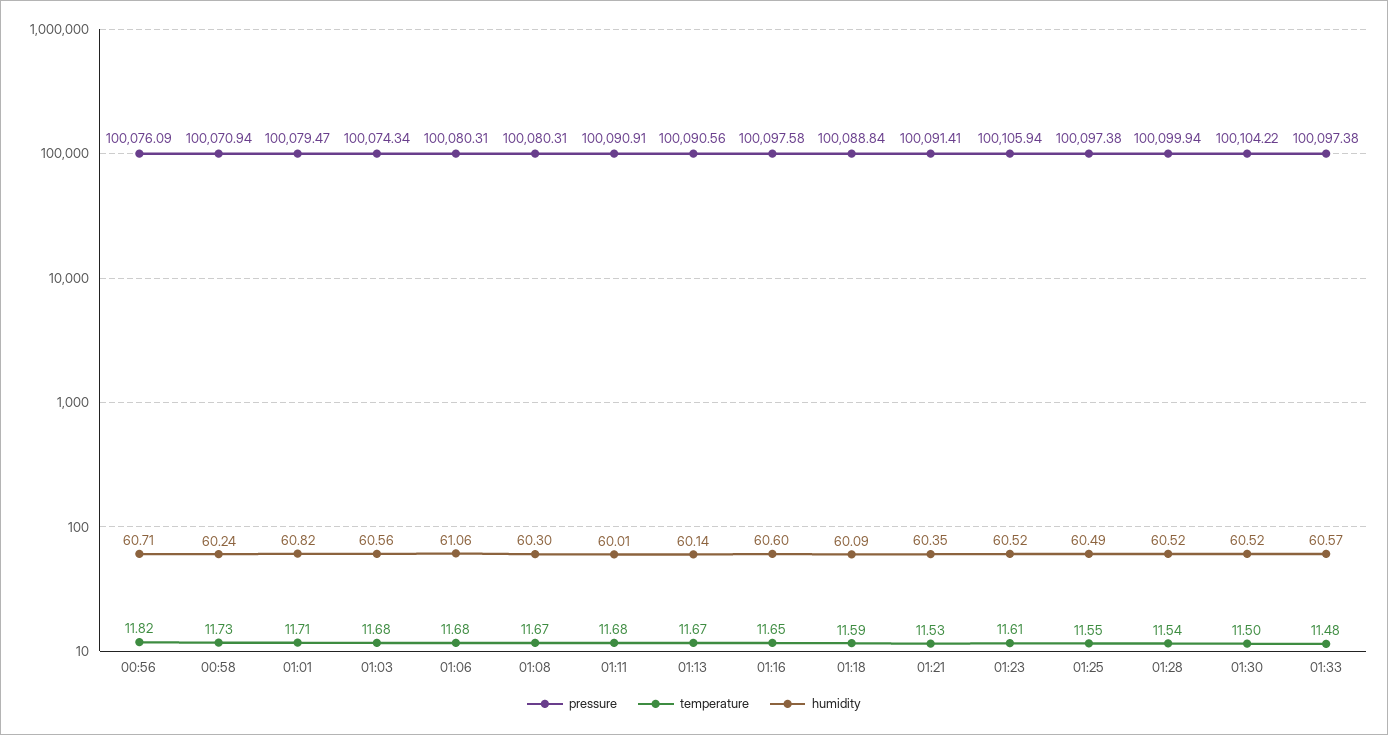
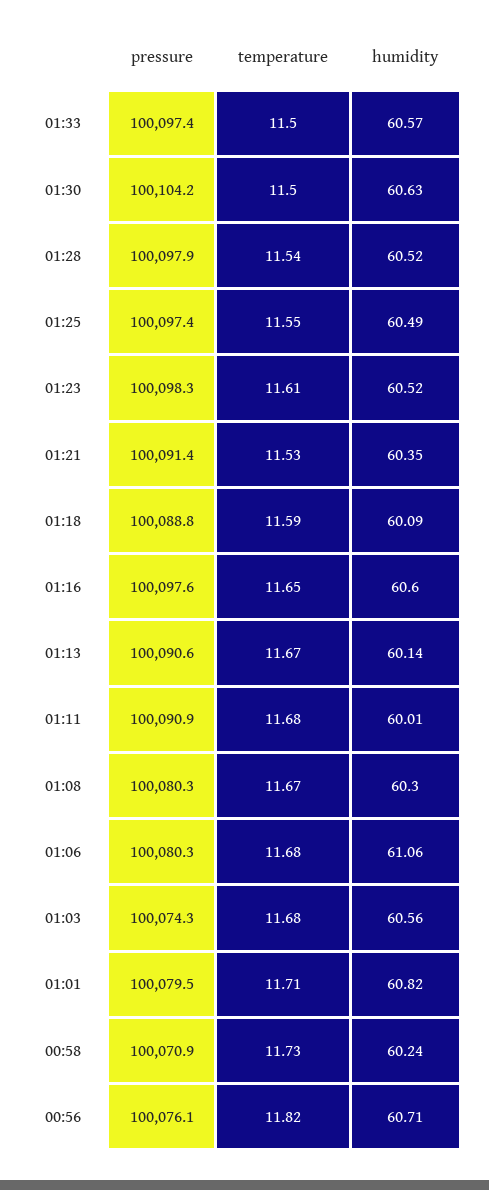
pressure, 01:23: 100105.94 -> 100098.3
pressure, 01:28: 100099.94 -> 100097.9
humidity, 01:30: 60.52 -> 60.63
temperature, 01:33: 11.48 -> 11.5

